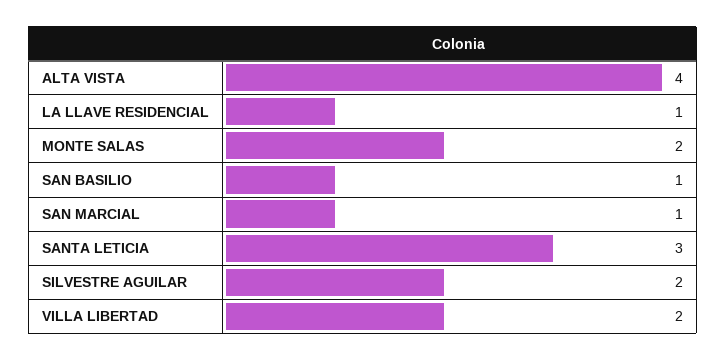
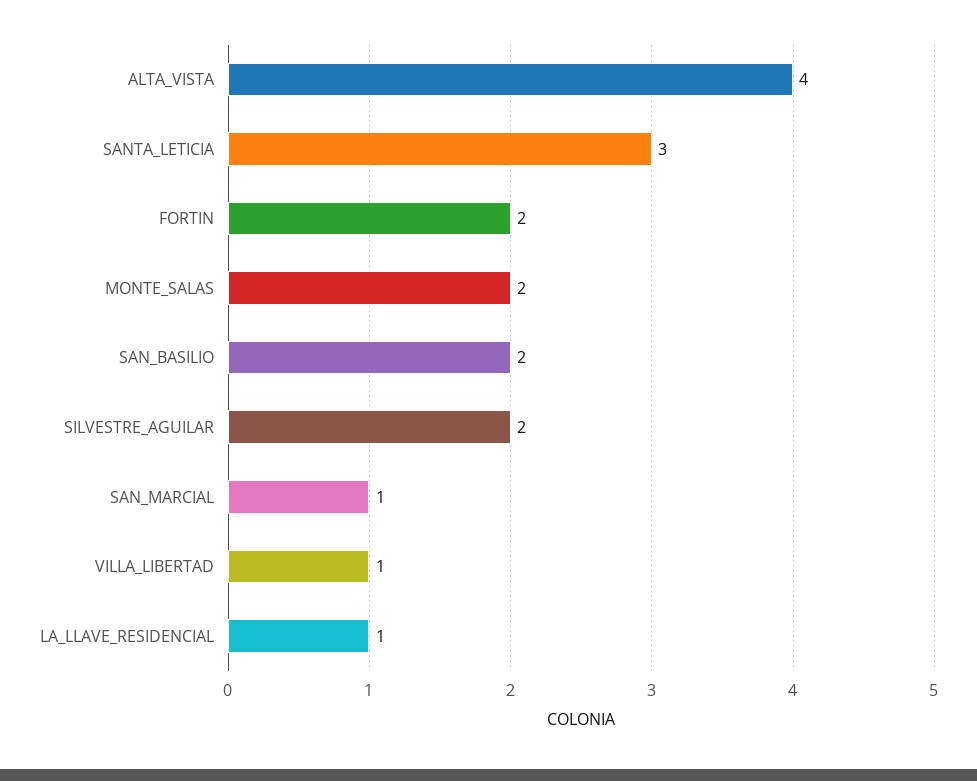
SAN BASILIO: 1 -> 2
VILLA LIBERTAD: 2 -> 1
FORTIN: none -> 2

